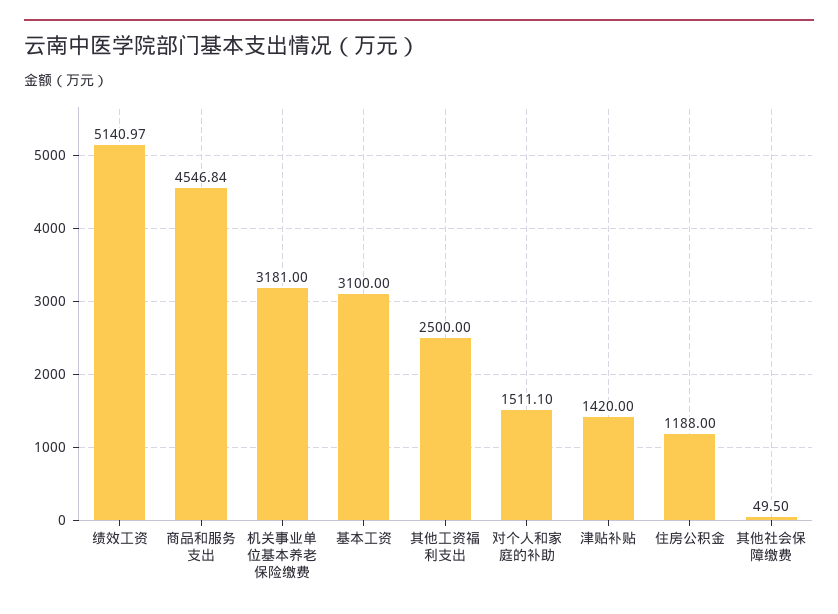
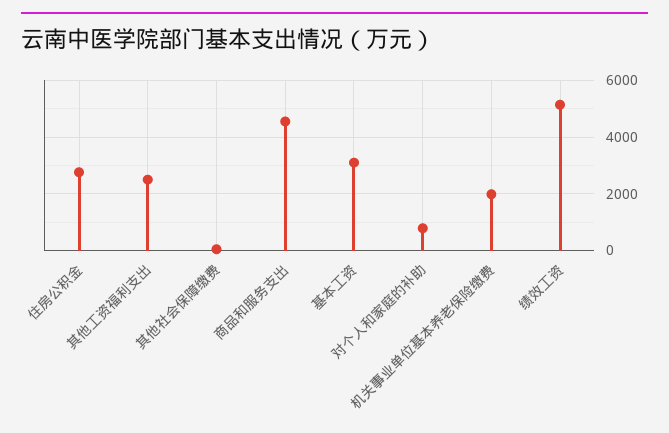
机关事业单位基本养老保险缴费: 3181 -> 2000
对个人和家庭的补助: 1511.1 -> 750
津贴补贴: 1420 -> none
住房公积金: 1188 -> 2750

